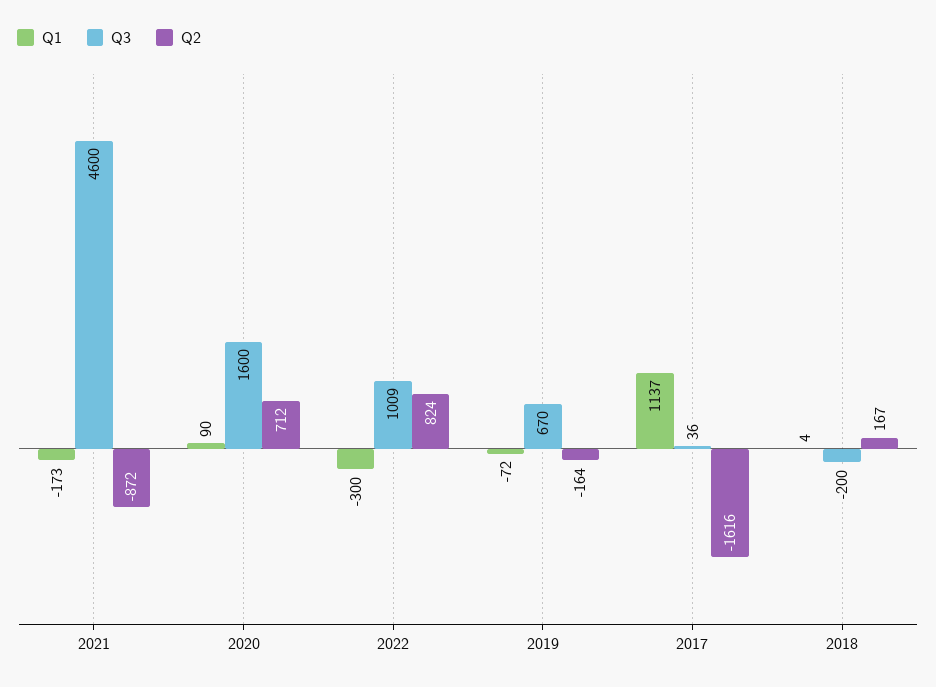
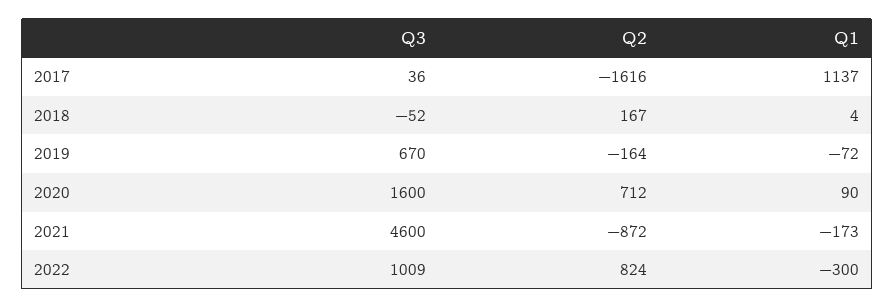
Q3, 2018: -200 -> -52

